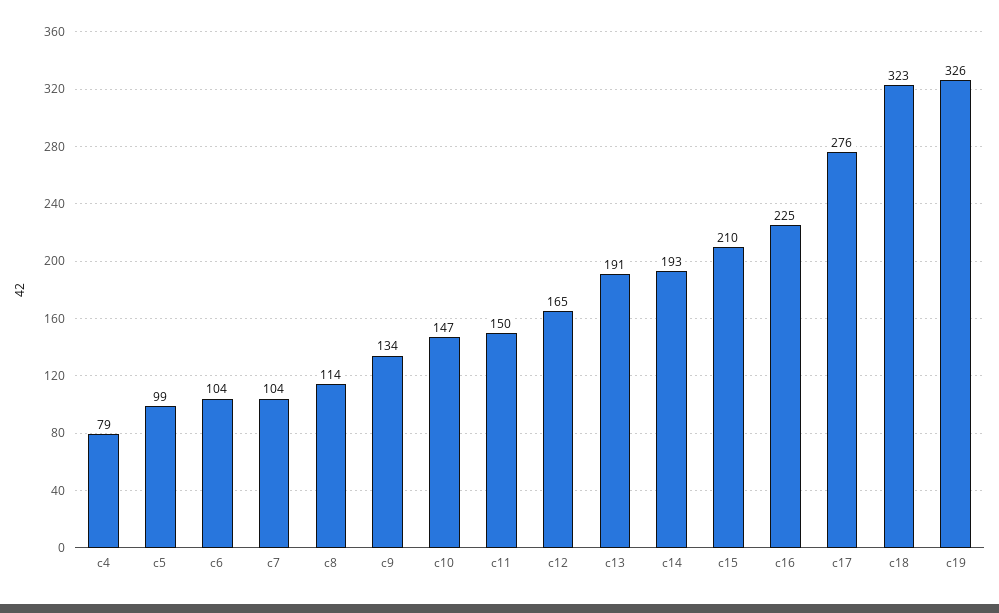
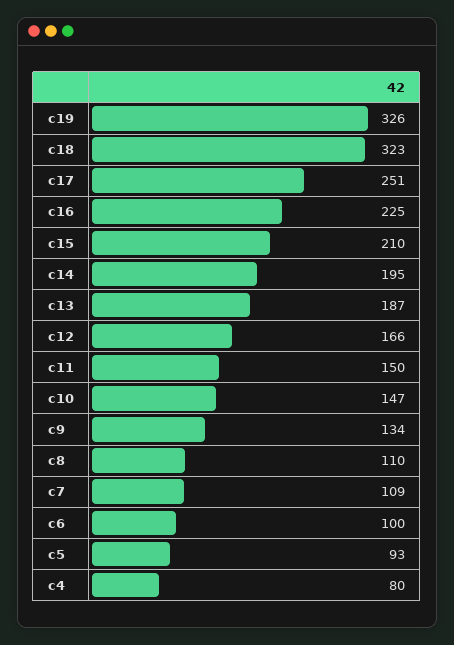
c4: 79 -> 80
c5: 99 -> 93
c6: 104 -> 100
c7: 104 -> 109
c8: 114 -> 110
c12: 165 -> 166
c13: 191 -> 187
c14: 193 -> 195
c17: 276 -> 251

